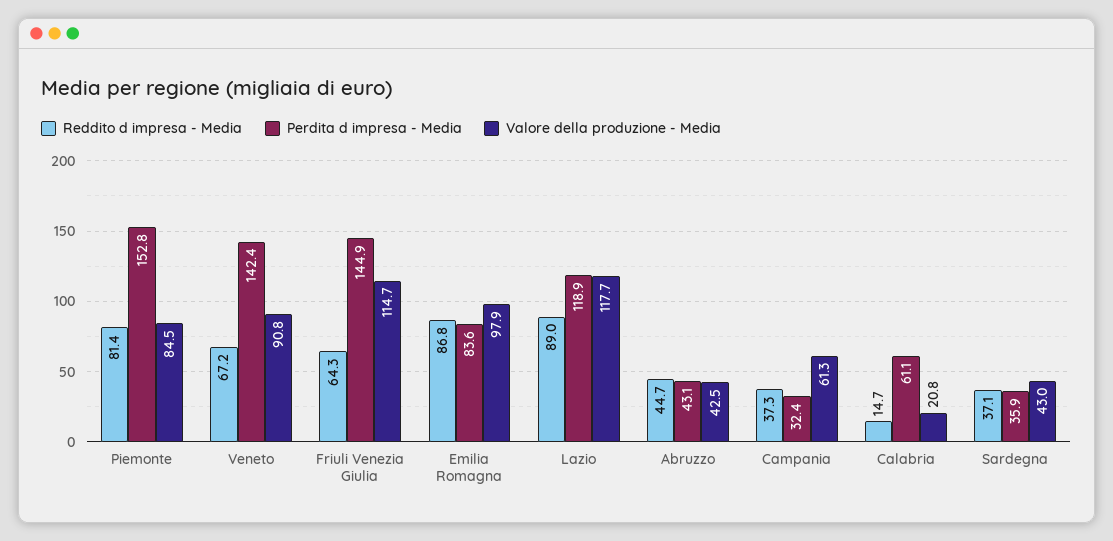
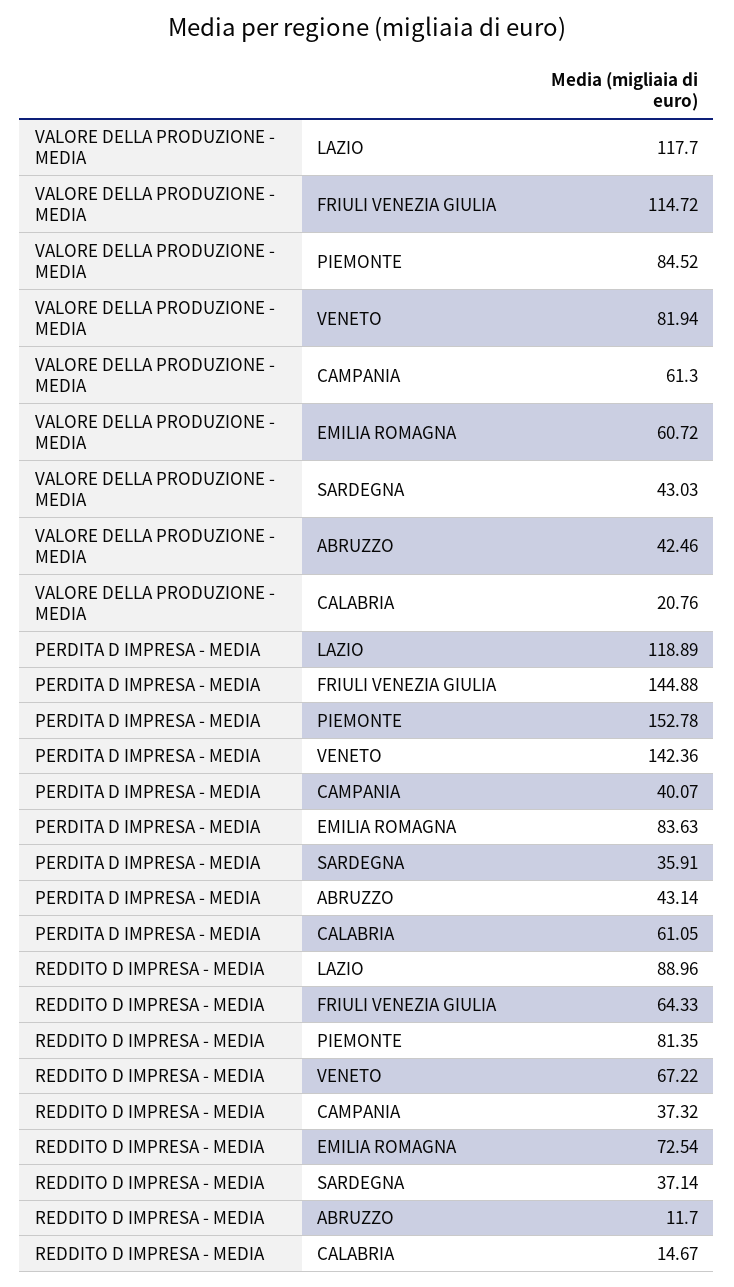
Valore della produzione - Media, Veneto: 90.8 -> 81.94
Reddito d impresa - Media, Emilia Romagna: 86.8 -> 72.54
Valore della produzione - Media, Emilia Romagna: 97.9 -> 60.72
Reddito d impresa - Media, Abruzzo: 44.7 -> 11.7
Perdita d impresa - Media, Campania: 32.4 -> 40.07

